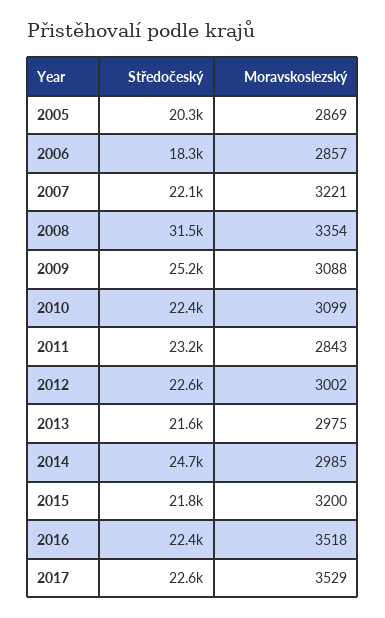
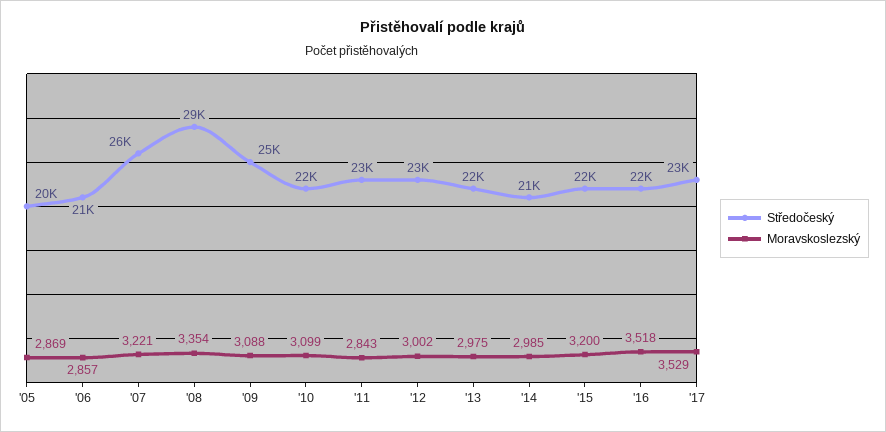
Středočeský, 2006: 18300 -> 21000
Středočeský, 2007: 22100 -> 26000
Středočeský, 2008: 31500 -> 29000
Středočeský, 2014: 24700 -> 21000

